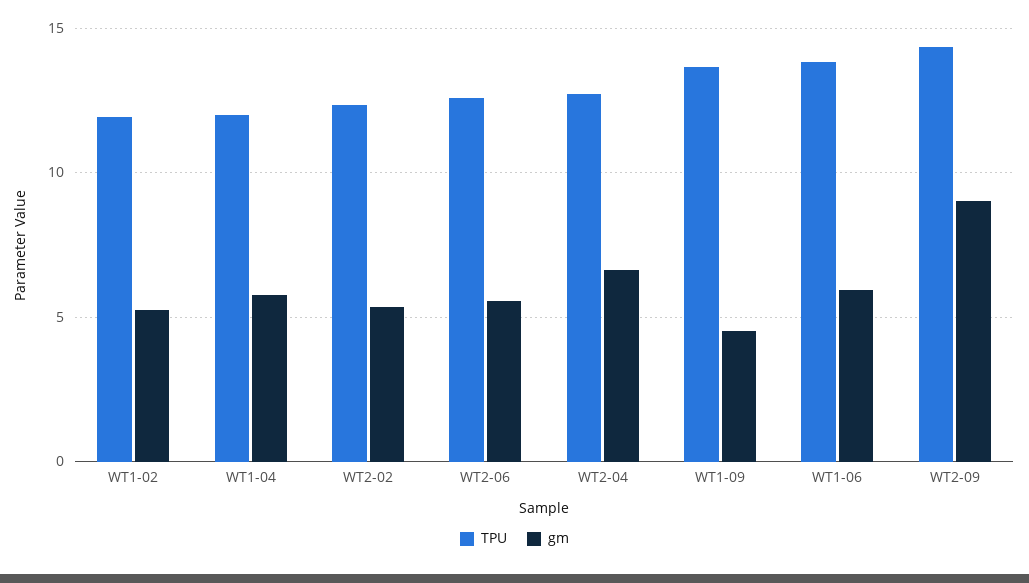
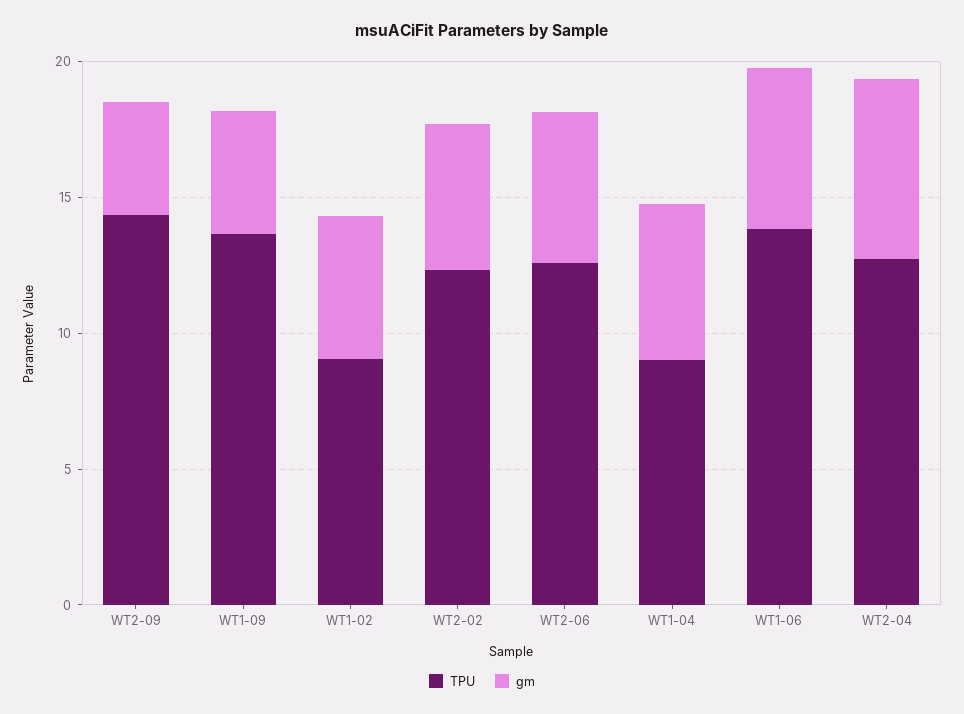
TPU, WT1-02: 12 -> 9
TPU, WT1-04: 12 -> 9
gm, WT2-09: 9 -> 4

